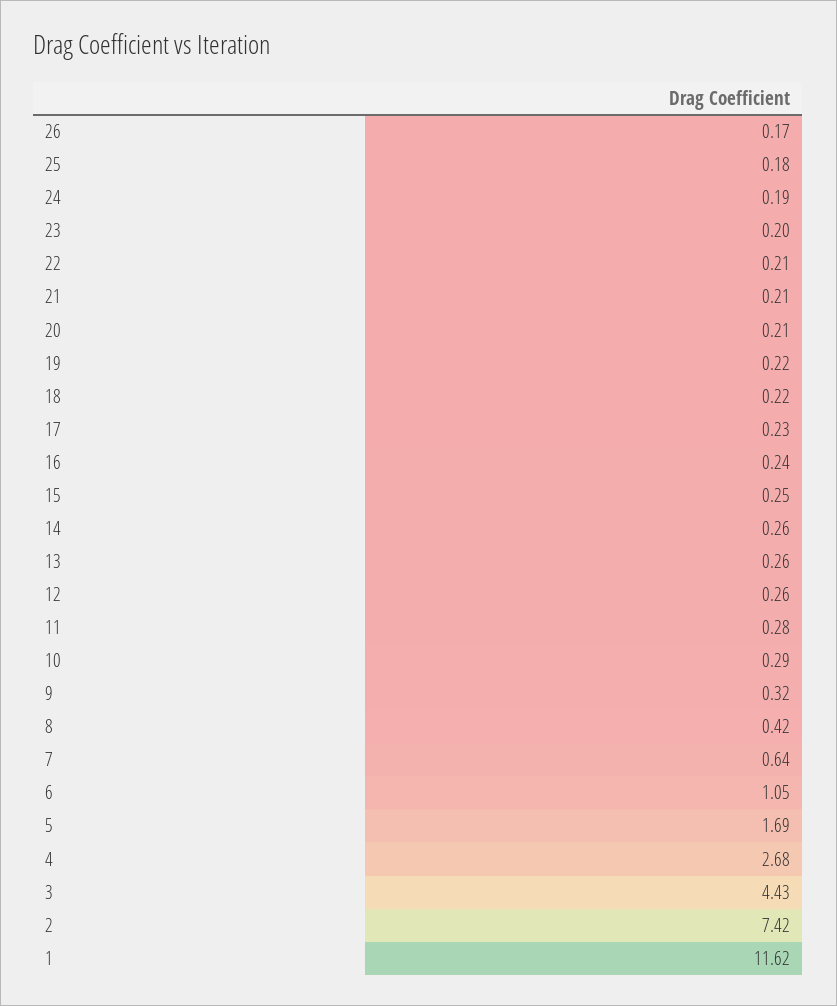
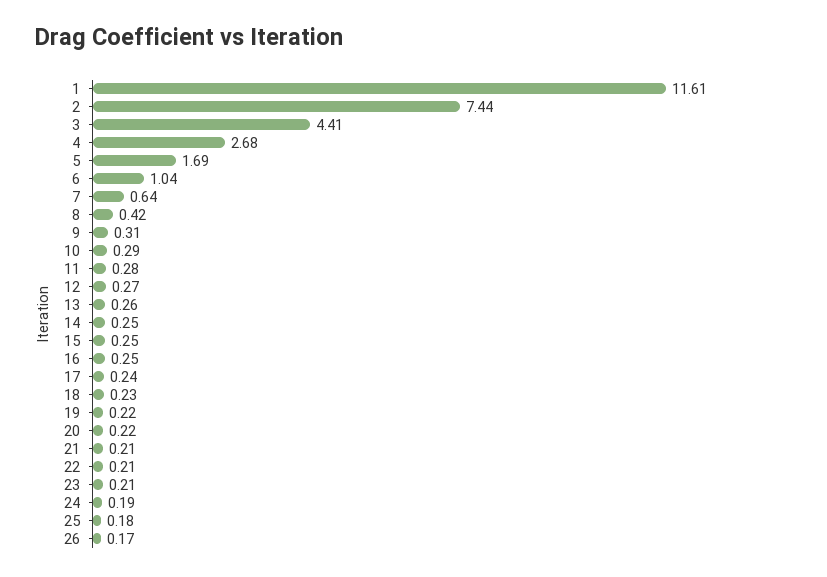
23: 0.2 -> 0.21
20: 0.21 -> 0.22
18: 0.22 -> 0.23
17: 0.23 -> 0.24
16: 0.24 -> 0.25
14: 0.26 -> 0.25
12: 0.26 -> 0.27
9: 0.32 -> 0.31
6: 1.05 -> 1.04
3: 4.43 -> 4.41
2: 7.42 -> 7.44
1: 11.62 -> 11.61

